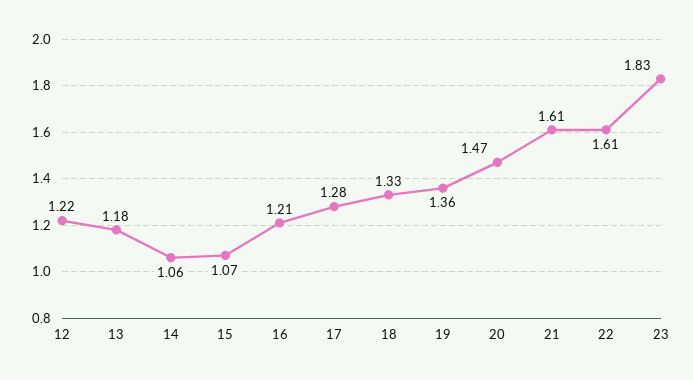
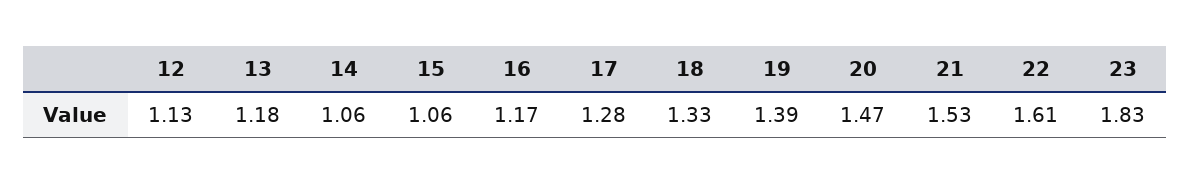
12: 1.22 -> 1.13
15: 1.07 -> 1.06
16: 1.21 -> 1.17
19: 1.36 -> 1.39
21: 1.61 -> 1.53

